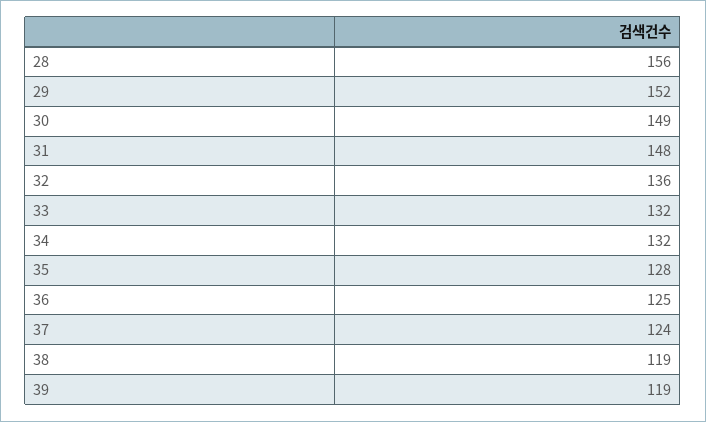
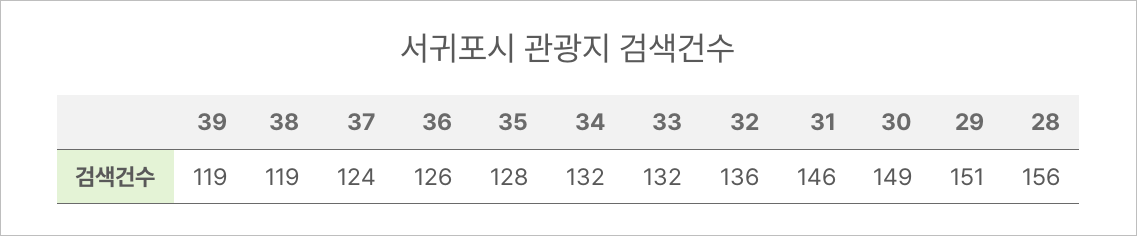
29: 152 -> 151
31: 148 -> 146
36: 125 -> 126

